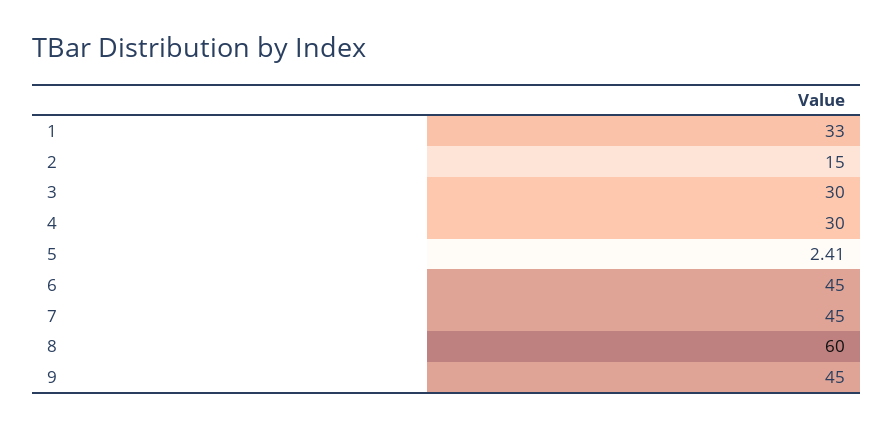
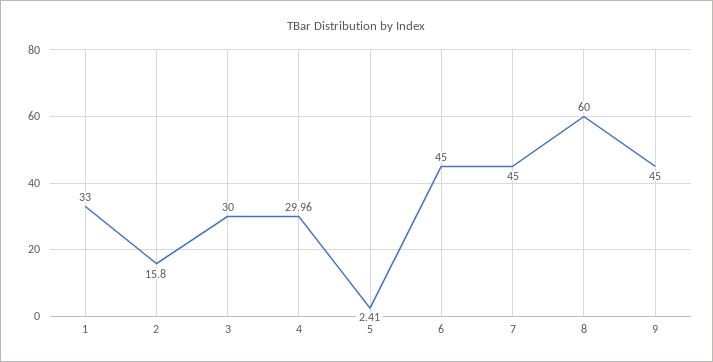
2: 15 -> 15.8
4: 30 -> 29.96

